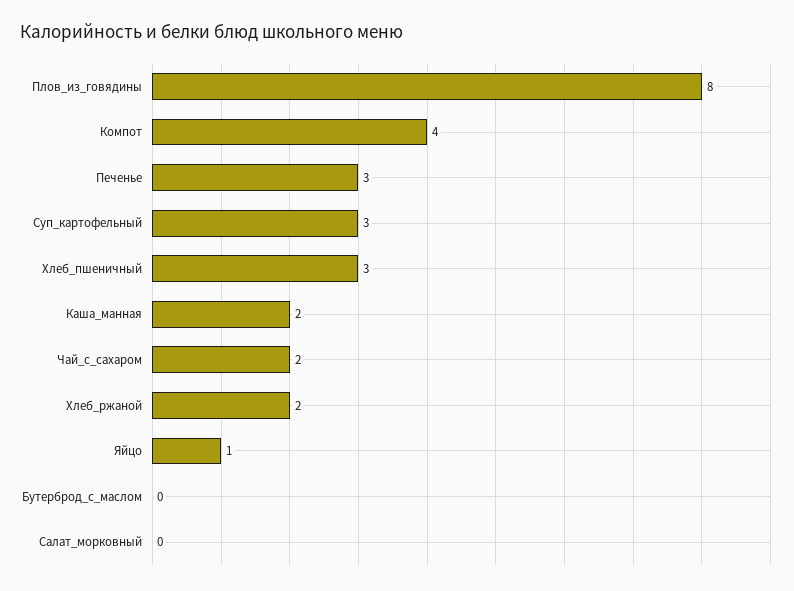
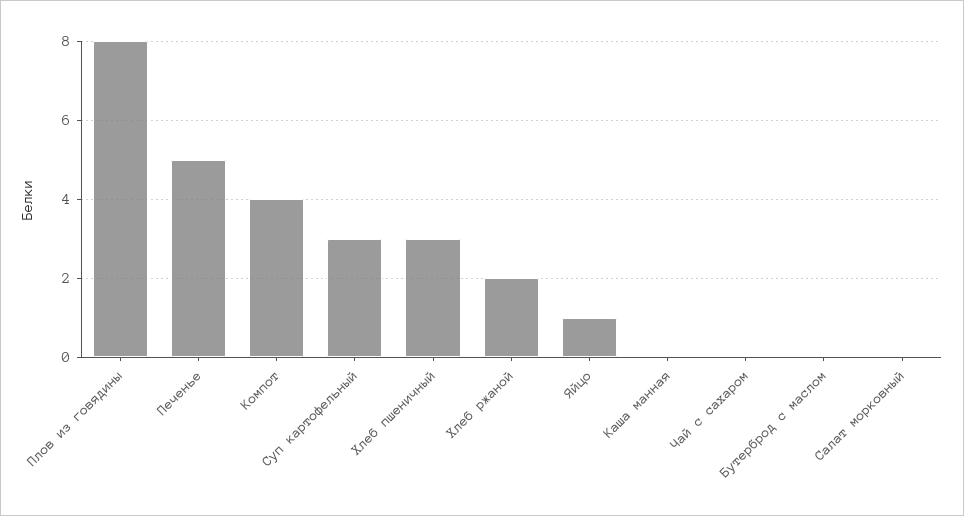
Печенье: 3 -> 5
Каша_манная: 2 -> 0
Чай_с_сахаром: 2 -> 0

